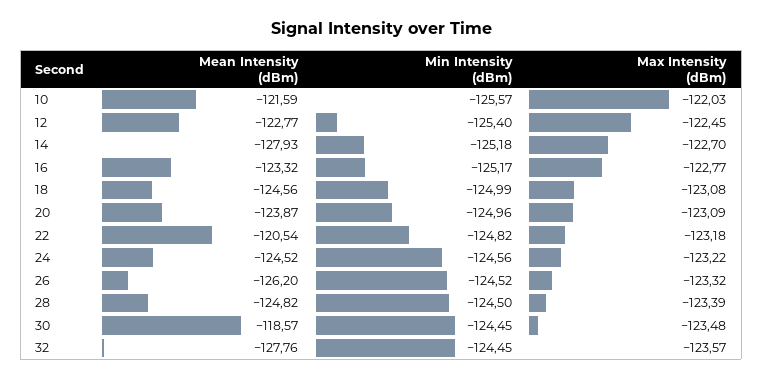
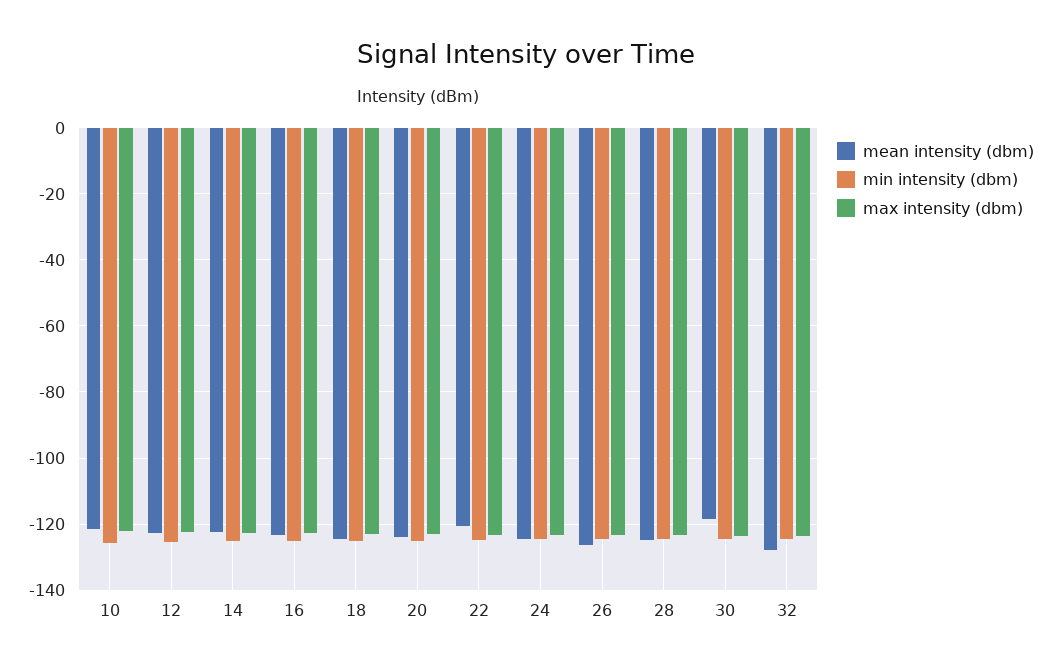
Mean Intensity (dBm), 14: -127.93 -> -122

